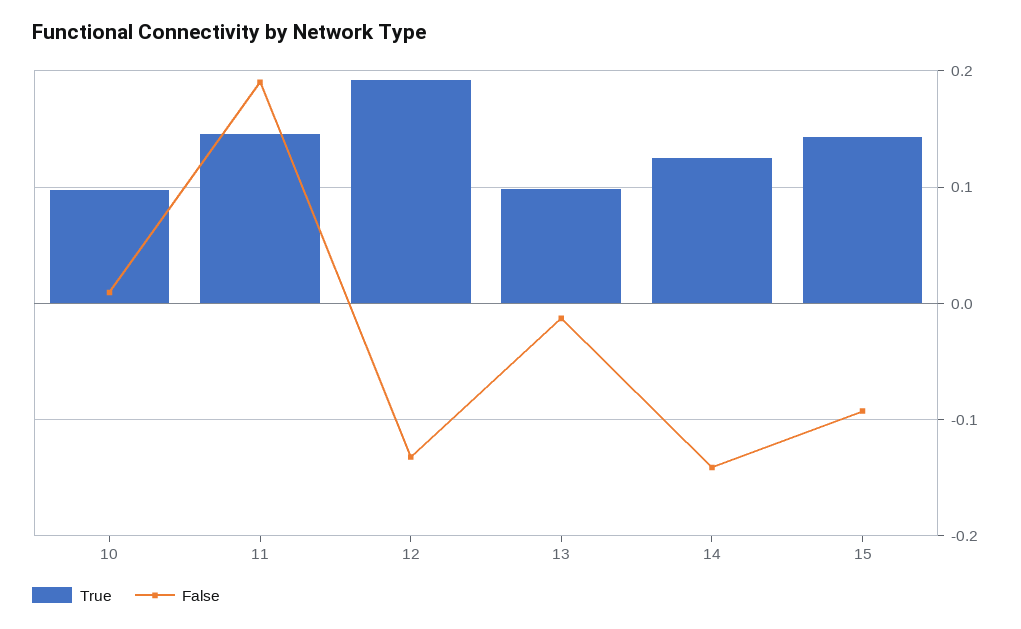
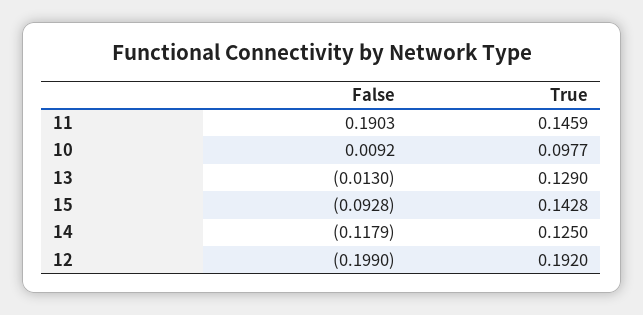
False, 12: -0.13 -> -0.199
True, 13: 0.1 -> 0.129
False, 14: -0.14 -> -0.1179

